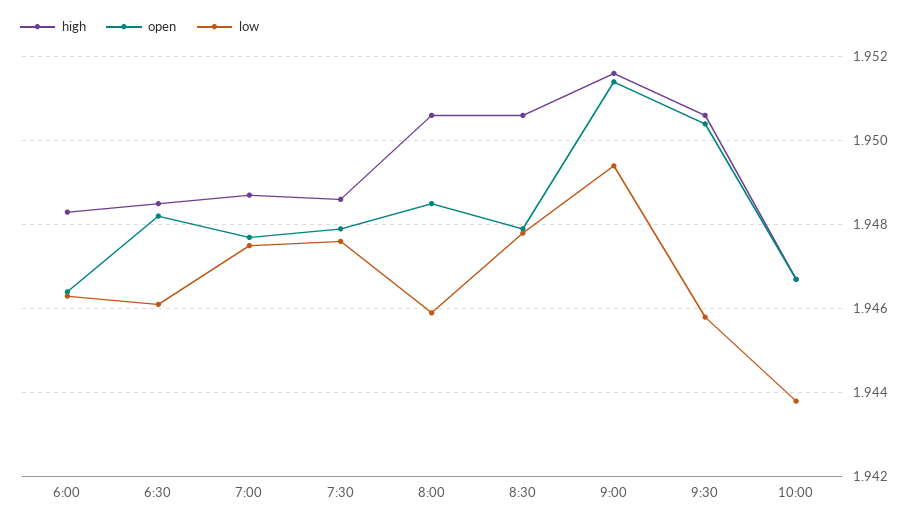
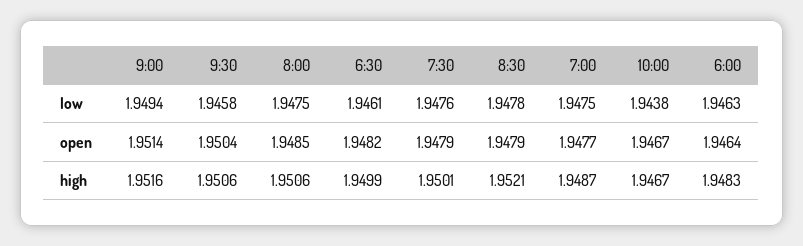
high, 6:30: 1.9485 -> 1.9499
high, 7:30: 1.9485 -> 1.9501
low, 8:00: 1.946 -> 1.9475
high, 8:30: 1.9505 -> 1.9521

